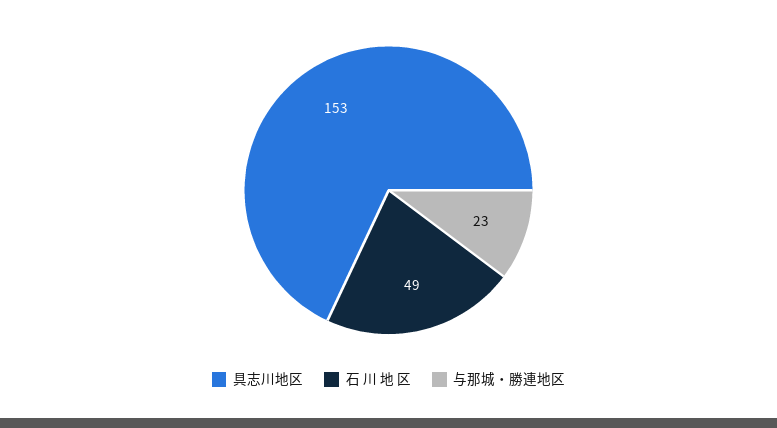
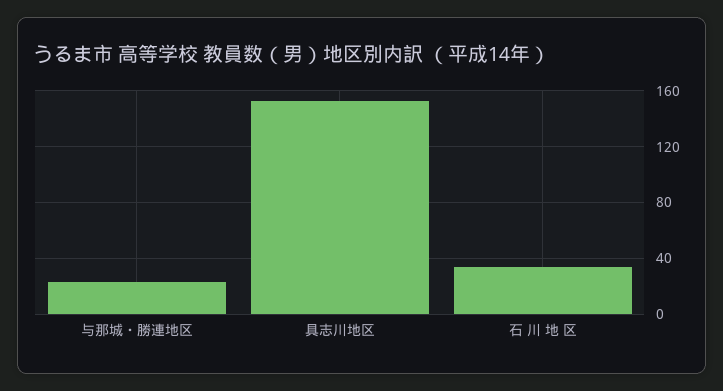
石 川 地 区: 49 -> 35

